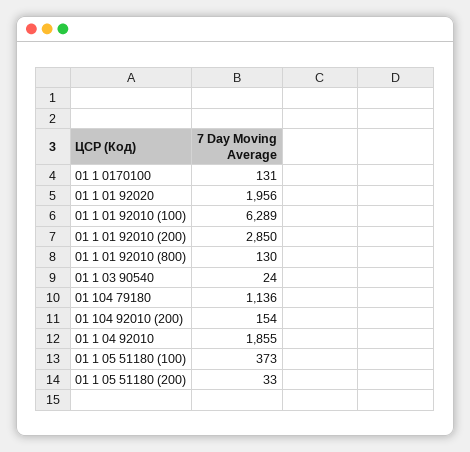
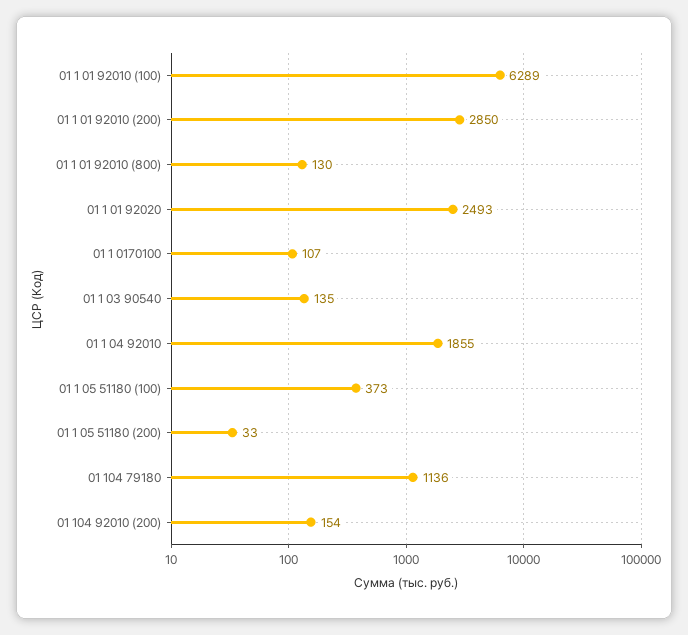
01 1 0170100: 131 -> 107
01 1 01 92020: 1956 -> 2493
01 1 03 90540: 24 -> 135

